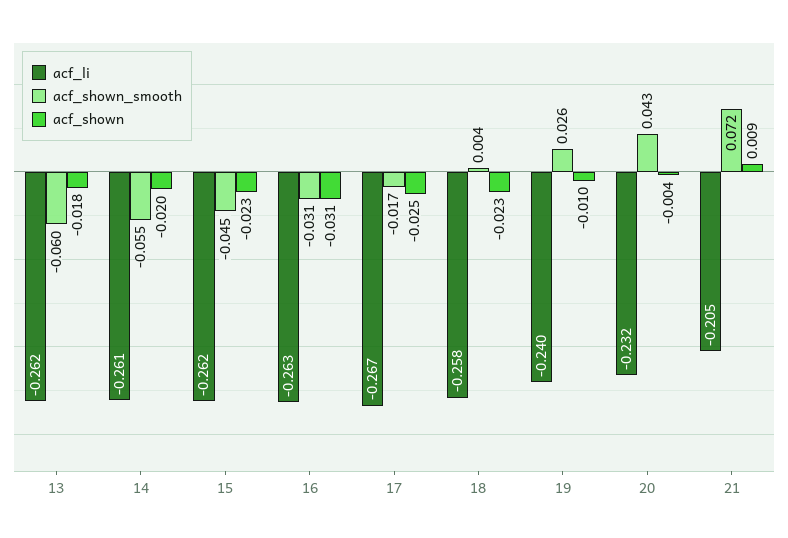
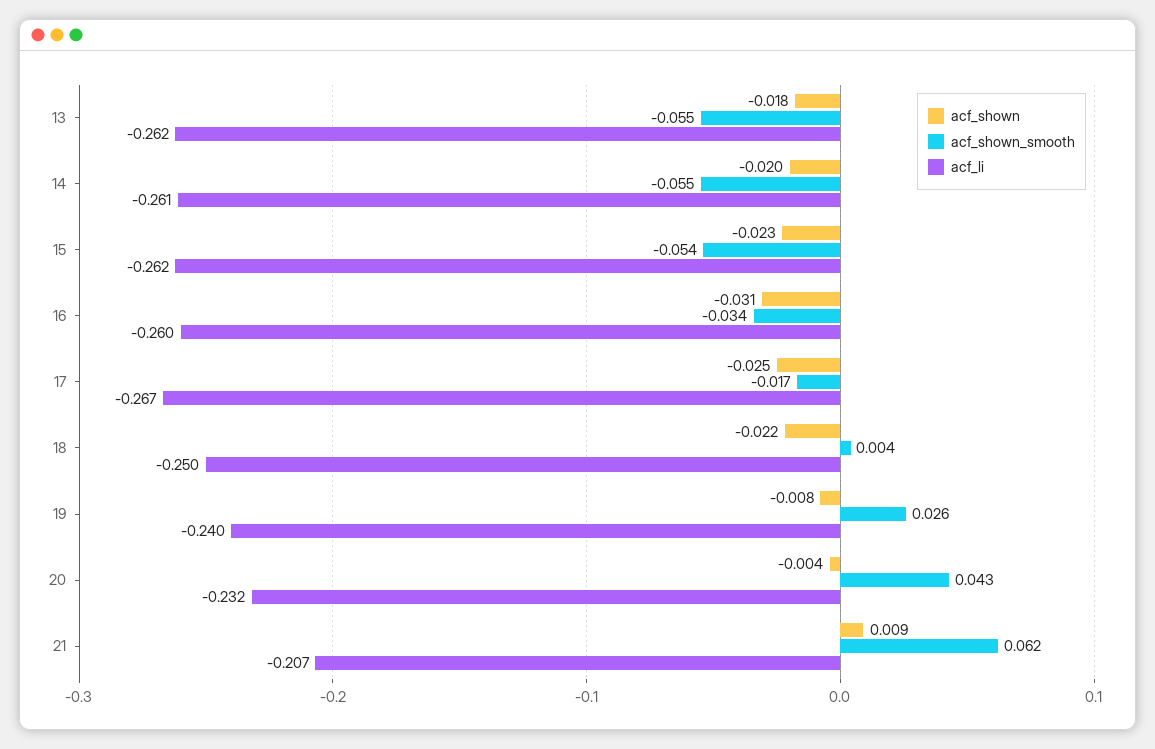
acf_shown_smooth, 13: -0.06 -> -0.055
acf_shown_smooth, 15: -0.045 -> -0.054
acf_li, 16: -0.263 -> -0.26
acf_shown_smooth, 16: -0.031 -> -0.034
acf_li, 18: -0.258 -> -0.25
acf_shown, 18: -0.023 -> -0.022
acf_shown, 19: -0.01 -> -0.008
acf_li, 21: -0.205 -> -0.207
acf_shown_smooth, 21: 0.072 -> 0.062

